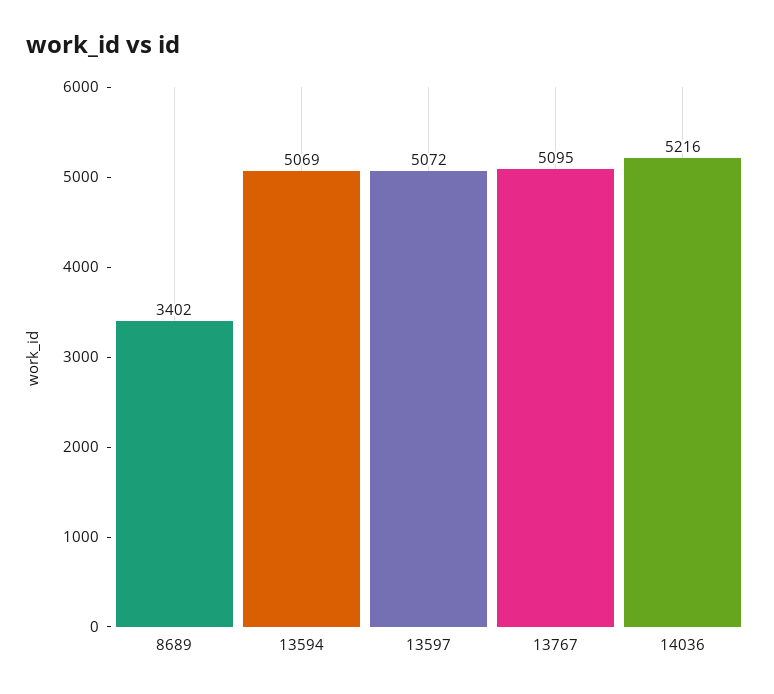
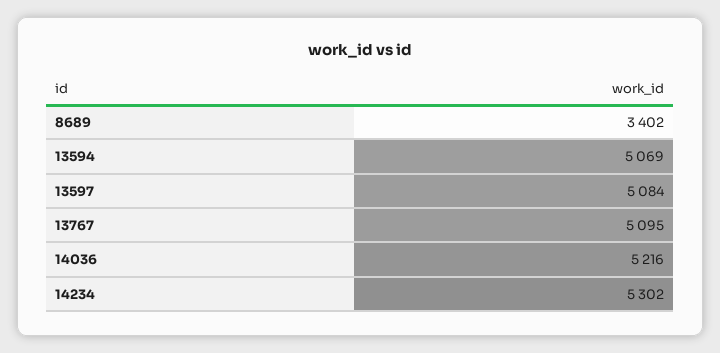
13597: 5072 -> 5084
14234: none -> 5302

